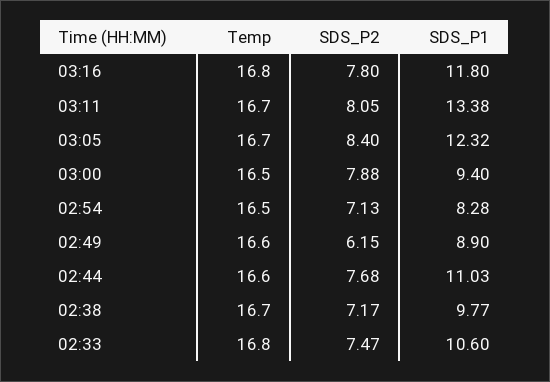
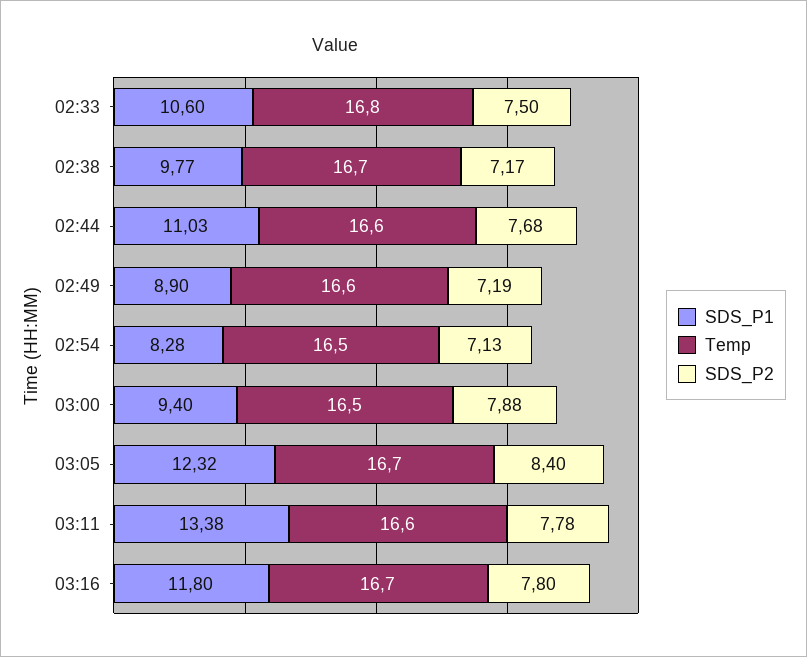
Temp, 03:16: 16.8 -> 16.7
Temp, 03:11: 16.7 -> 16.6
SDS_P2, 03:11: 8.05 -> 7.78
SDS_P2, 02:49: 6.15 -> 7.19
SDS_P2, 02:33: 7.47 -> 7.5

